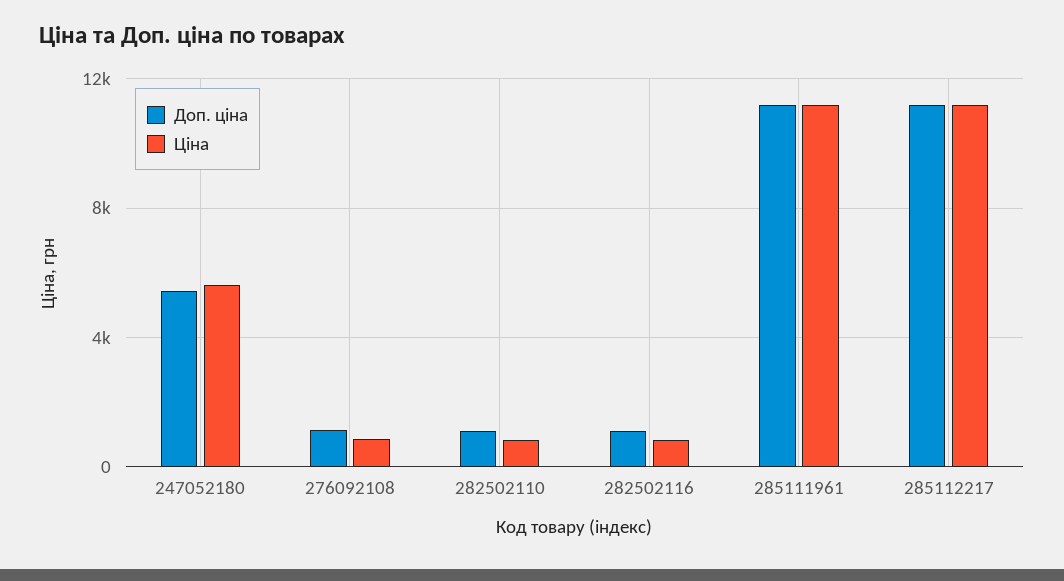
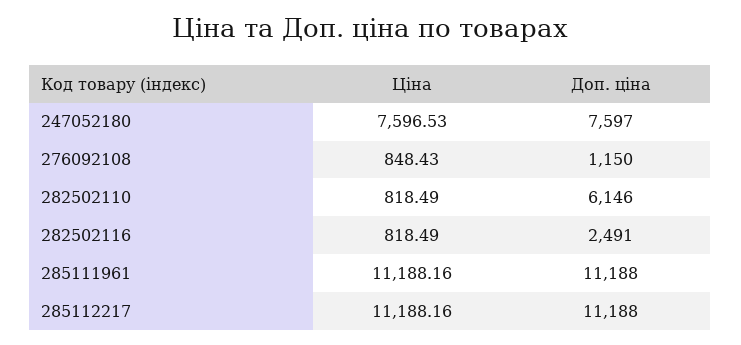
Доп. ціна, 247052180: 5500 -> 7597
Ціна, 247052180: 5500 -> 7596.53
Доп. ціна, 282502110: 1000 -> 6146
Доп. ціна, 282502116: 1000 -> 2491

